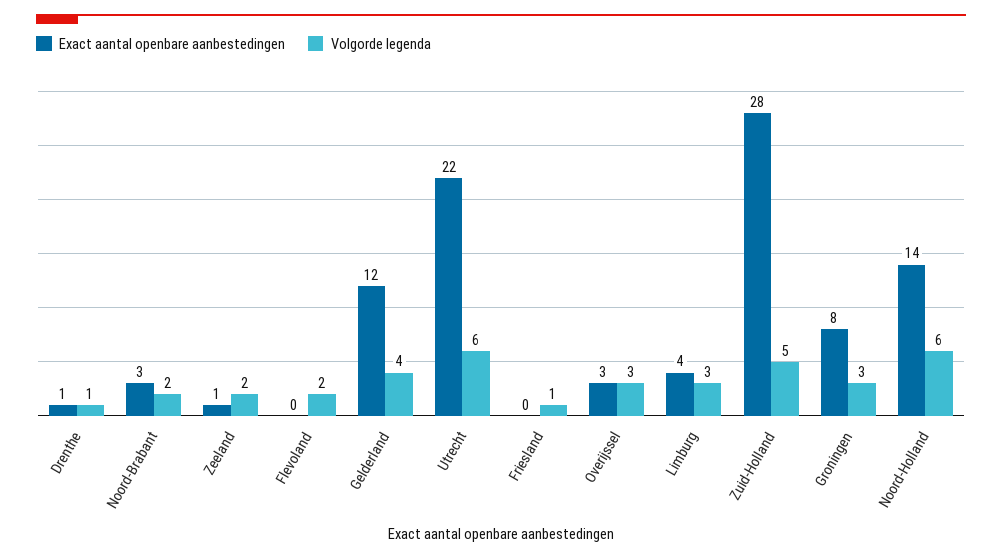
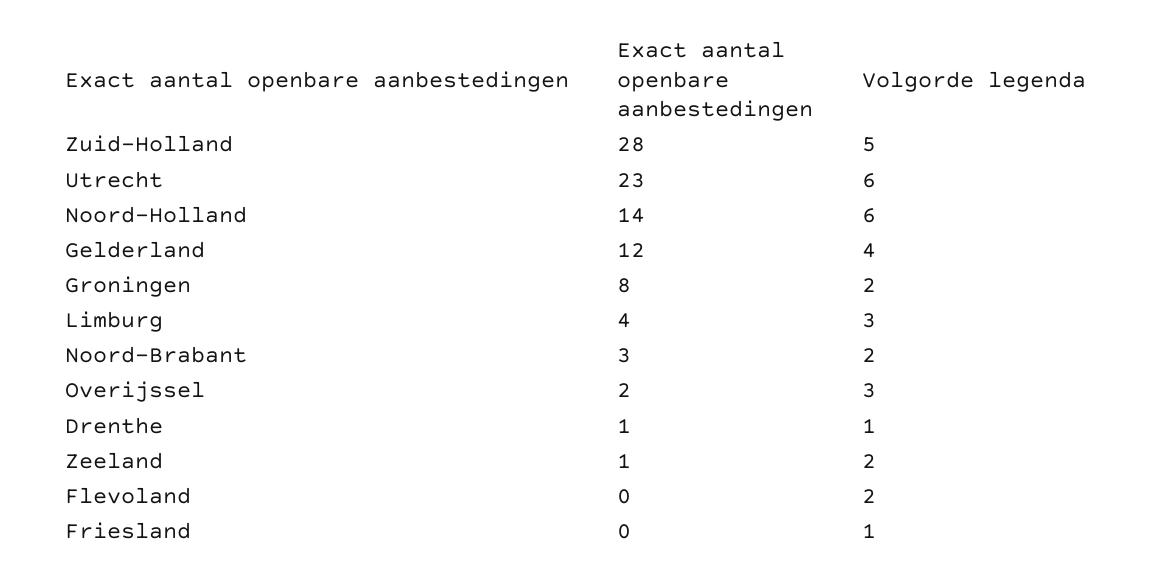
Exact aantal openbare aanbestedingen, Utrecht: 22 -> 23
Exact aantal openbare aanbestedingen, Overijssel: 3 -> 2
Volgorde legenda, Groningen: 3 -> 2

